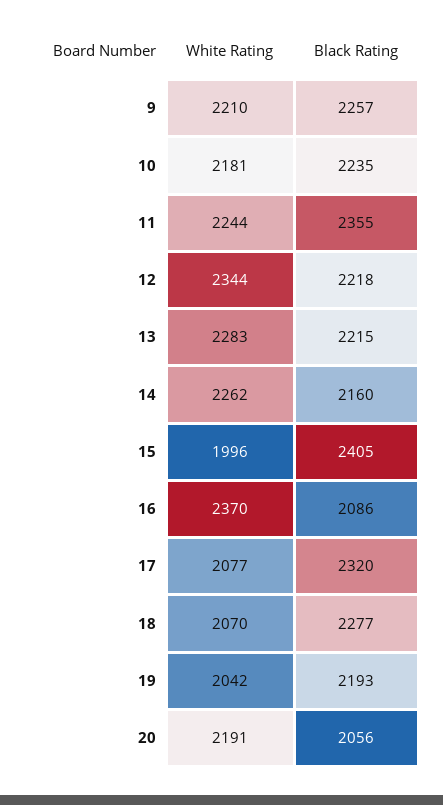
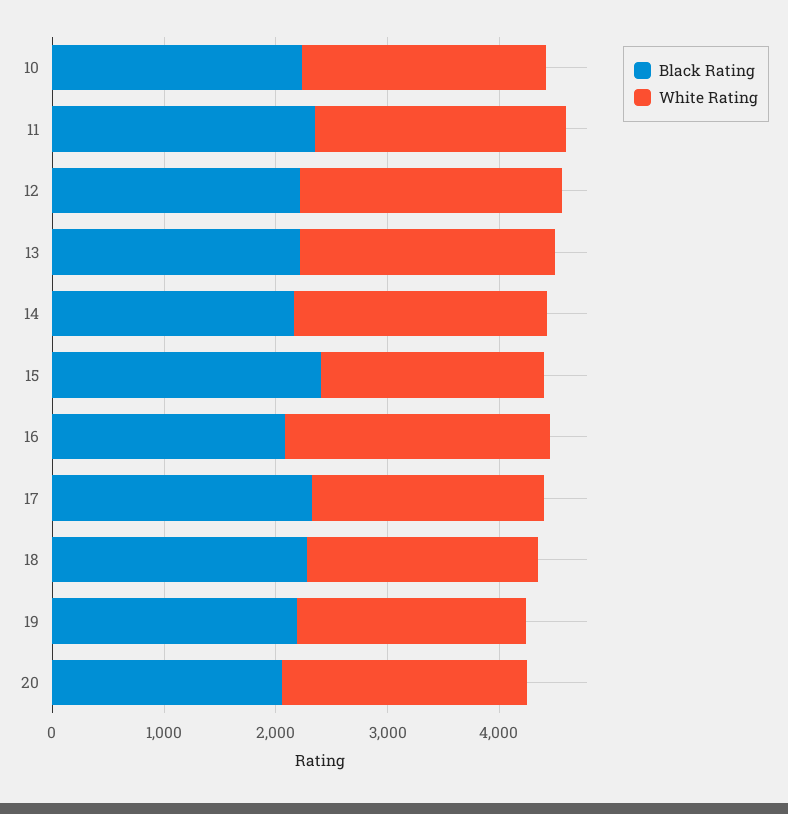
White Rating, 9: 2210 -> none
Black Rating, 9: 2257 -> none

